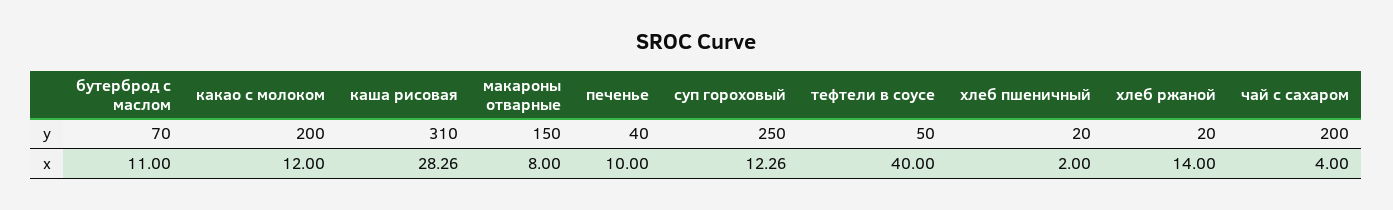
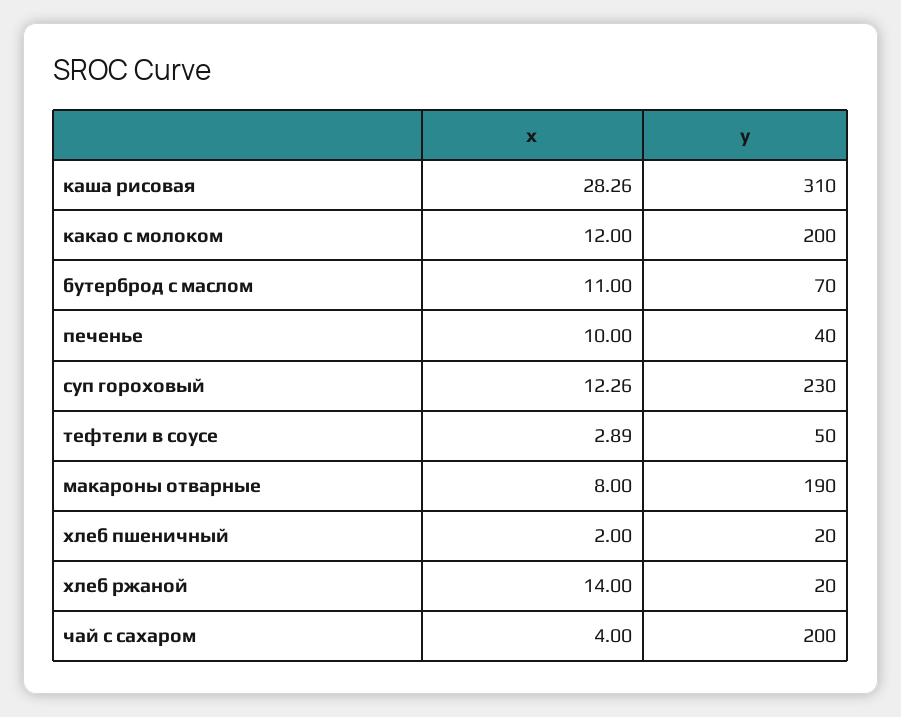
макароны отварные, y: 150 -> 190
суп гороховый, y: 250 -> 230
тефтели в соусе, x: 40 -> 2.89

